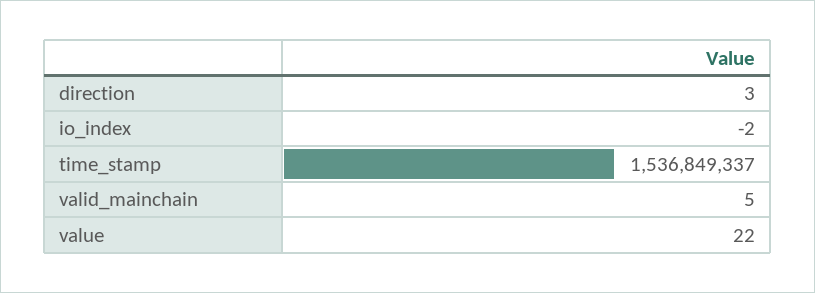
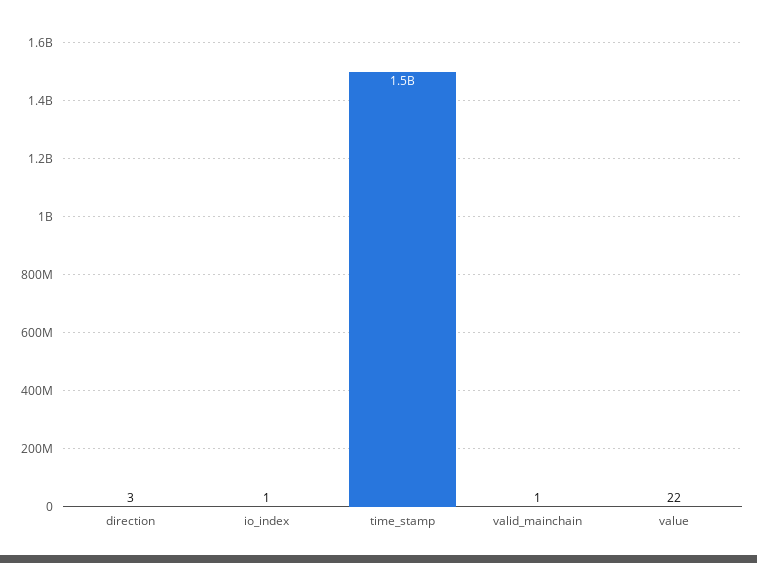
io_index: -2 -> 1
valid_mainchain: 5 -> 1

